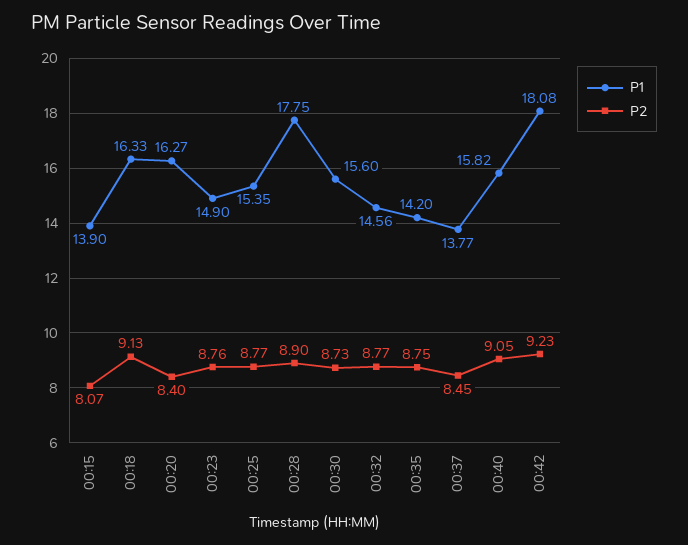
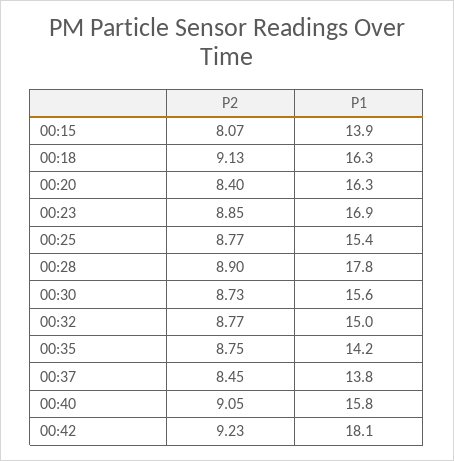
P1, 00:23: 14.9 -> 16.9
P2, 00:23: 8.76 -> 8.85
P1, 00:32: 14.56 -> 15

